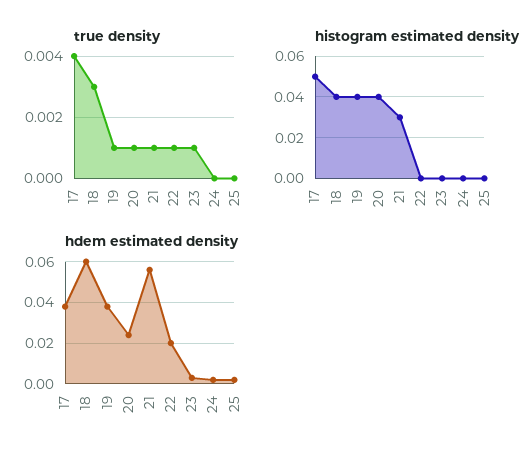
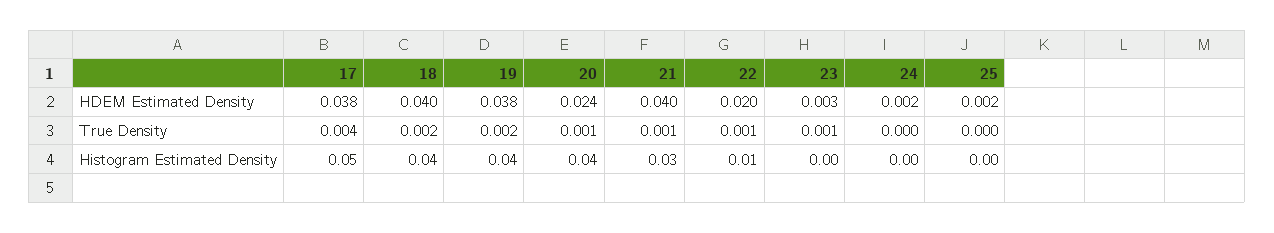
true density, 18: 0.003 -> 0.002
true density, 19: 0.001 -> 0.002
histogram estimated density, 22: 0 -> 0.01
hdem estimated density, 18: 0.06 -> 0.04
hdem estimated density, 21: 0.055 -> 0.04

